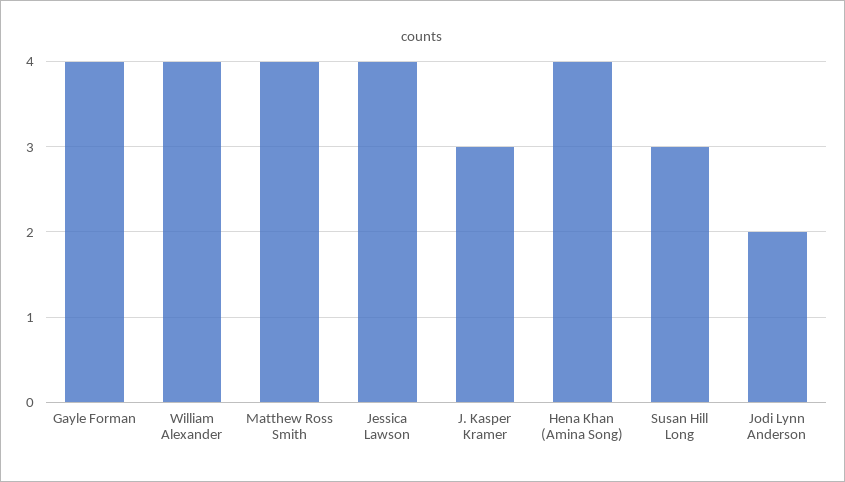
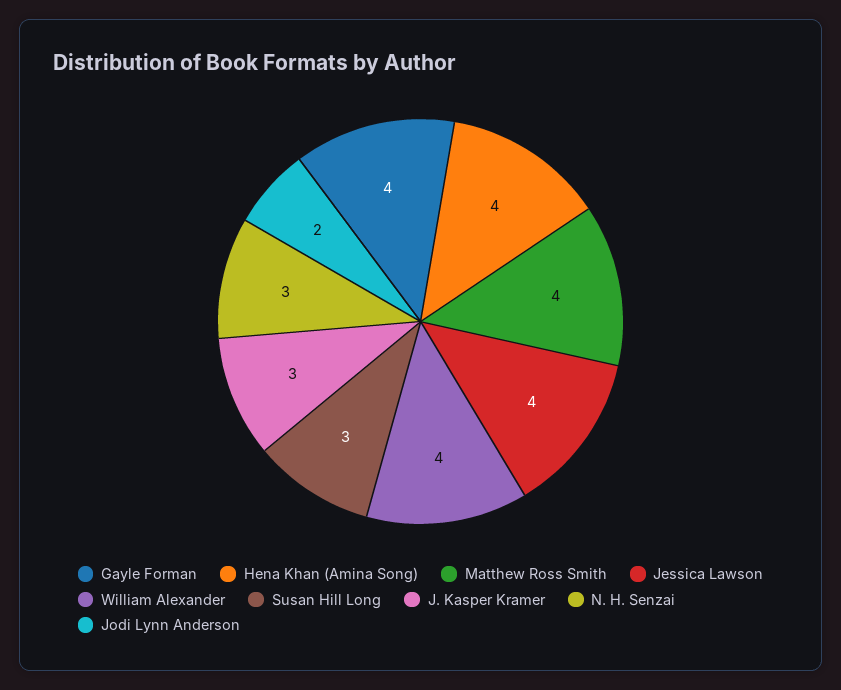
N. H. Senzai: none -> 3

